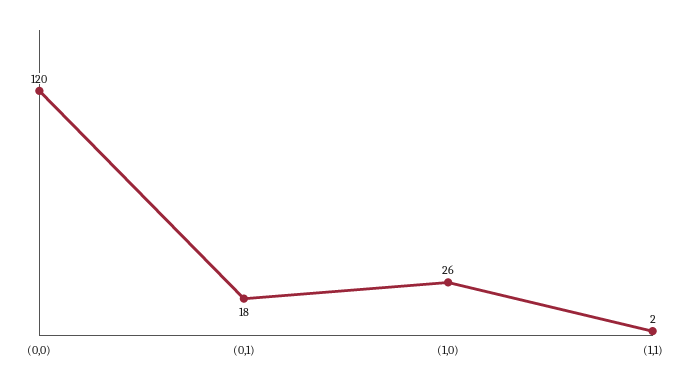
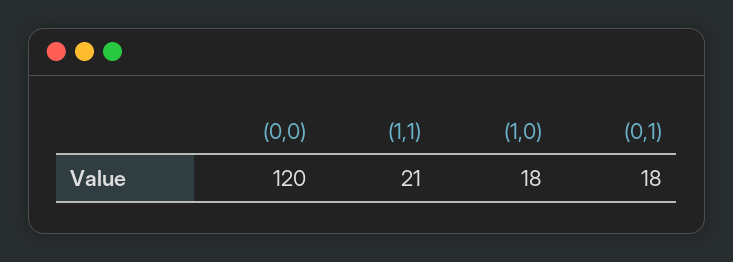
(1,0): 26 -> 18
(1,1): 2 -> 21

